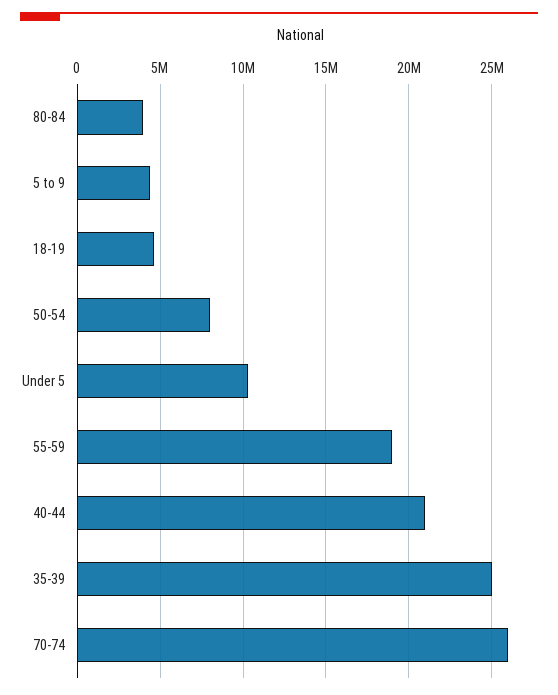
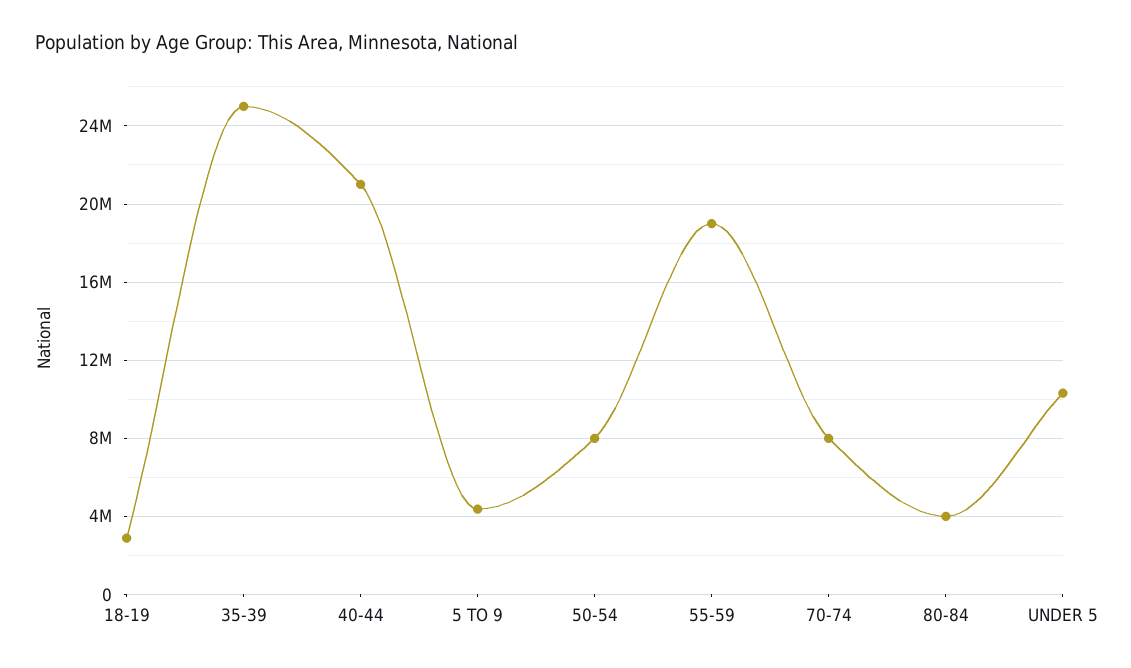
18-19: 4500000 -> 3000000
70-74: 26000000 -> 8000000

